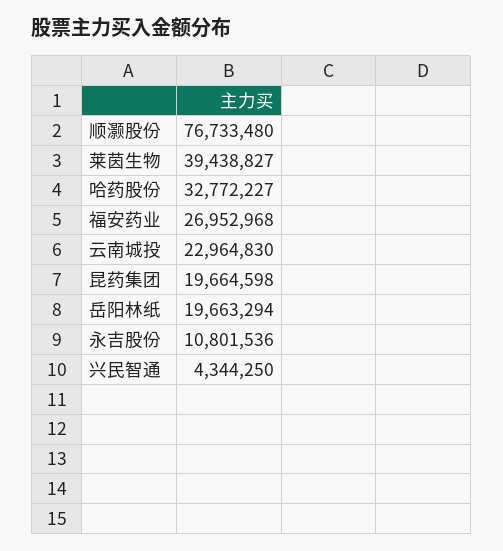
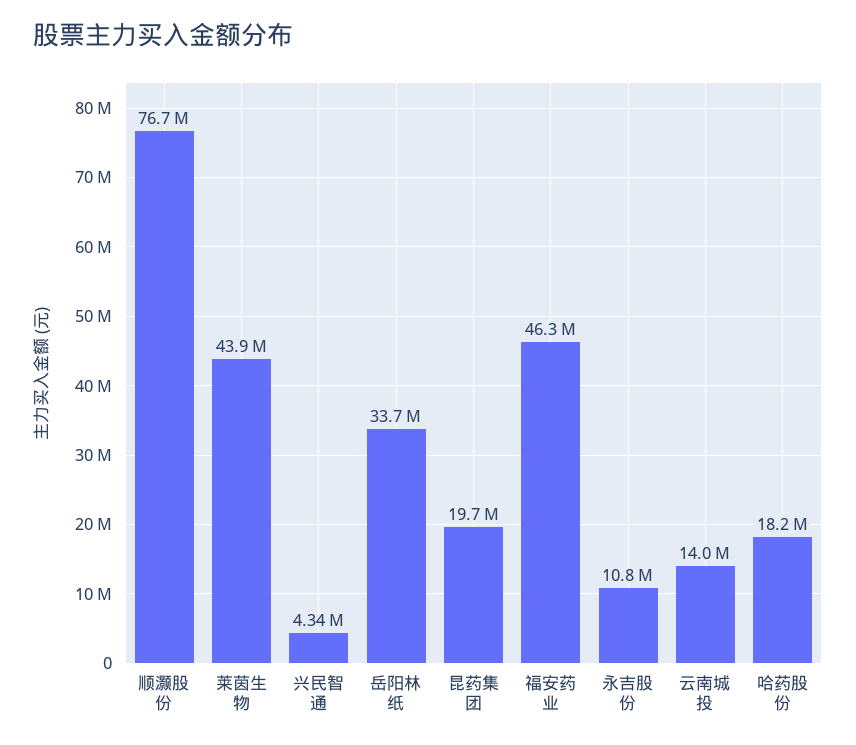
莱茵生物: 39438827 -> 43900000
哈药股份: 32772227 -> 18200000
福安药业: 26952968 -> 46300000
云南城投: 22964830 -> 14000000
岳阳林纸: 19663294 -> 33700000

